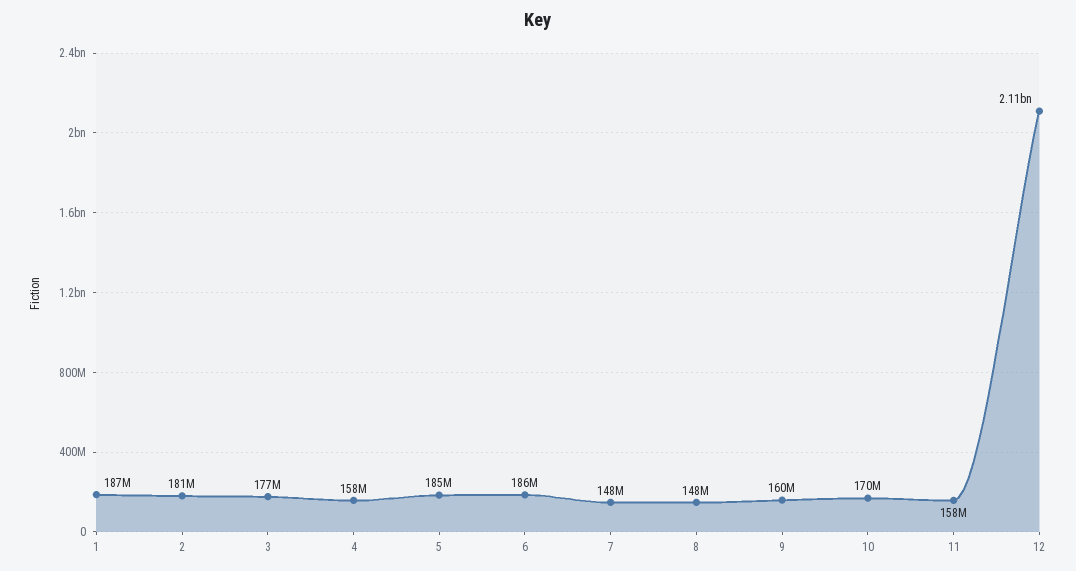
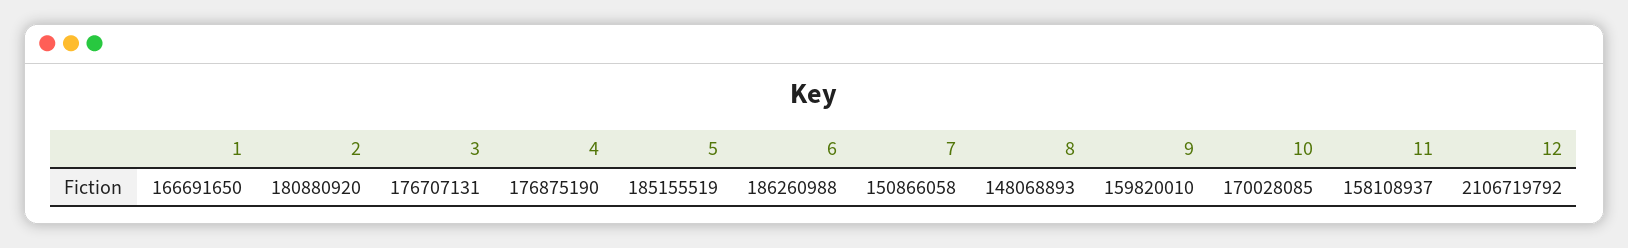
1: 187000000 -> 166691650
4: 158000000 -> 176875190
7: 148000000 -> 150866058

